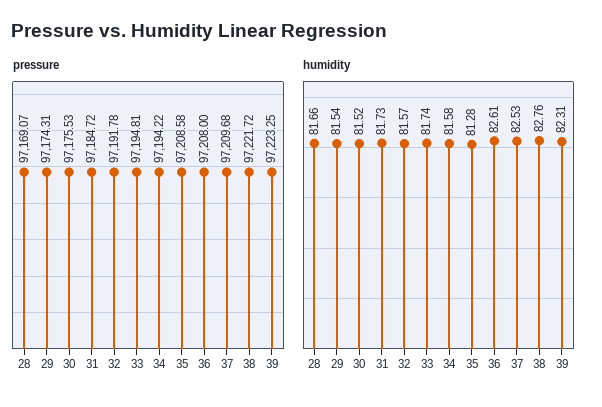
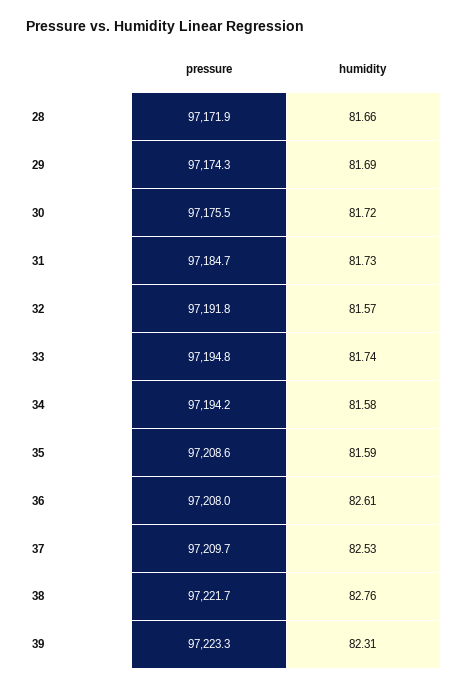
pressure, 28: 97169.07 -> 97171.9
humidity, 29: 81.54 -> 81.69
humidity, 30: 81.52 -> 81.72
humidity, 35: 81.28 -> 81.59

